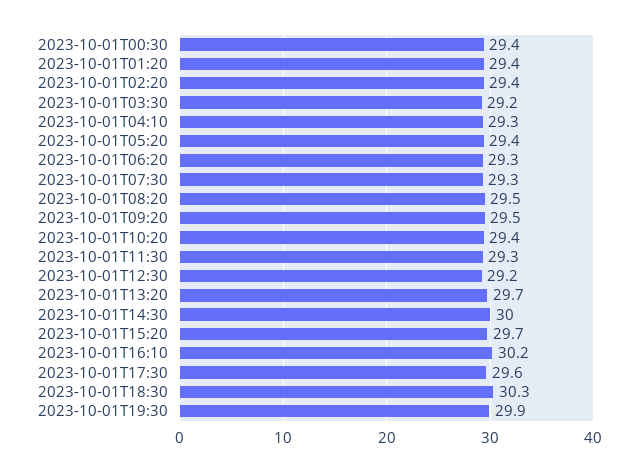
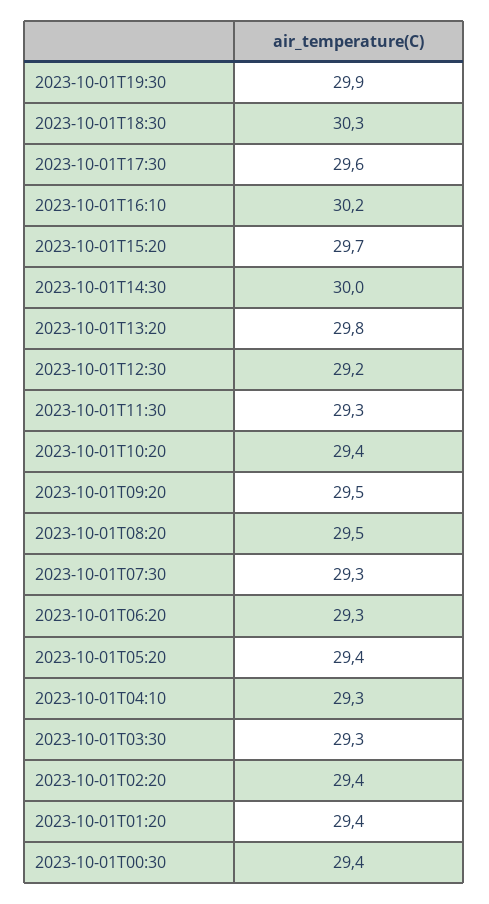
2023-10-01T03:30: 29.2 -> 29.3
2023-10-01T13:20: 29.7 -> 29.8

